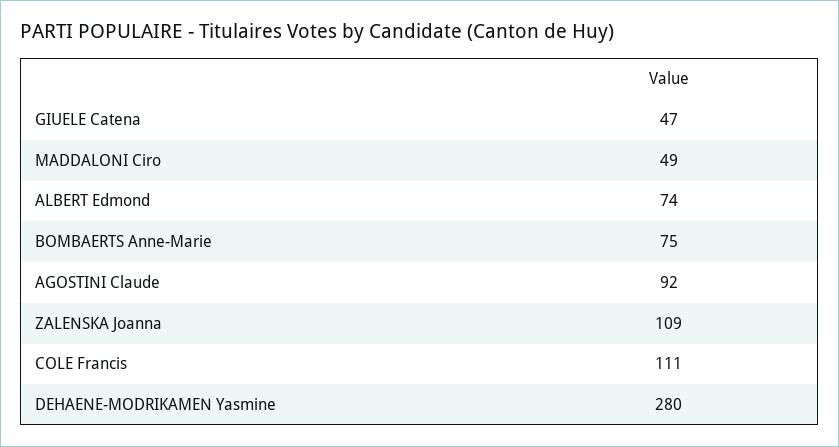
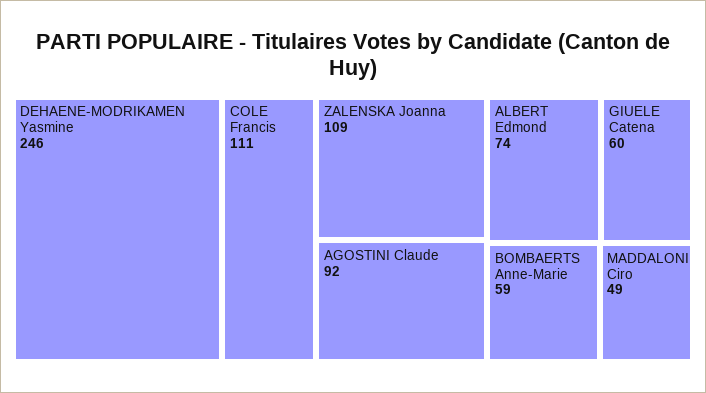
GIUELE Catena: 47 -> 60
BOMBAERTS Anne-Marie: 75 -> 59
DEHAENE-MODRIKAMEN Yasmine: 280 -> 246

